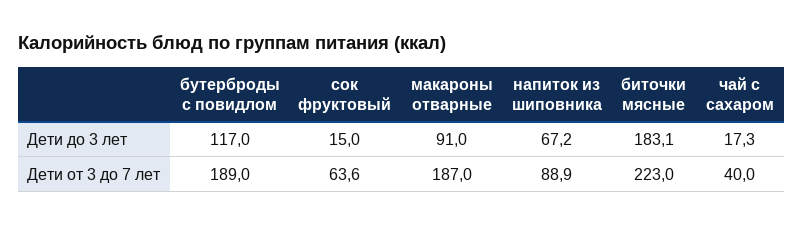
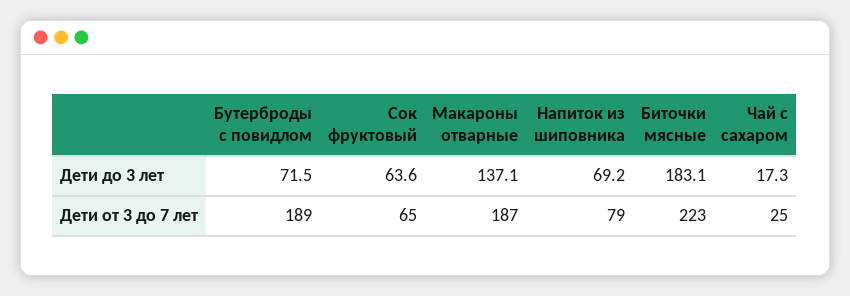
бутерброды с повидлом, Дети до 3 лет: 117 -> 71.5
сок фруктовый, Дети до 3 лет: 15 -> 63.6
макароны отварные, Дети до 3 лет: 91 -> 137.1
напиток из шиповника, Дети до 3 лет: 67.2 -> 69.2
сок фруктовый, Дети от 3 до 7 лет: 63.6 -> 65
напиток из шиповника, Дети от 3 до 7 лет: 88.9 -> 79
чай с сахаром, Дети от 3 до 7 лет: 40 -> 25

